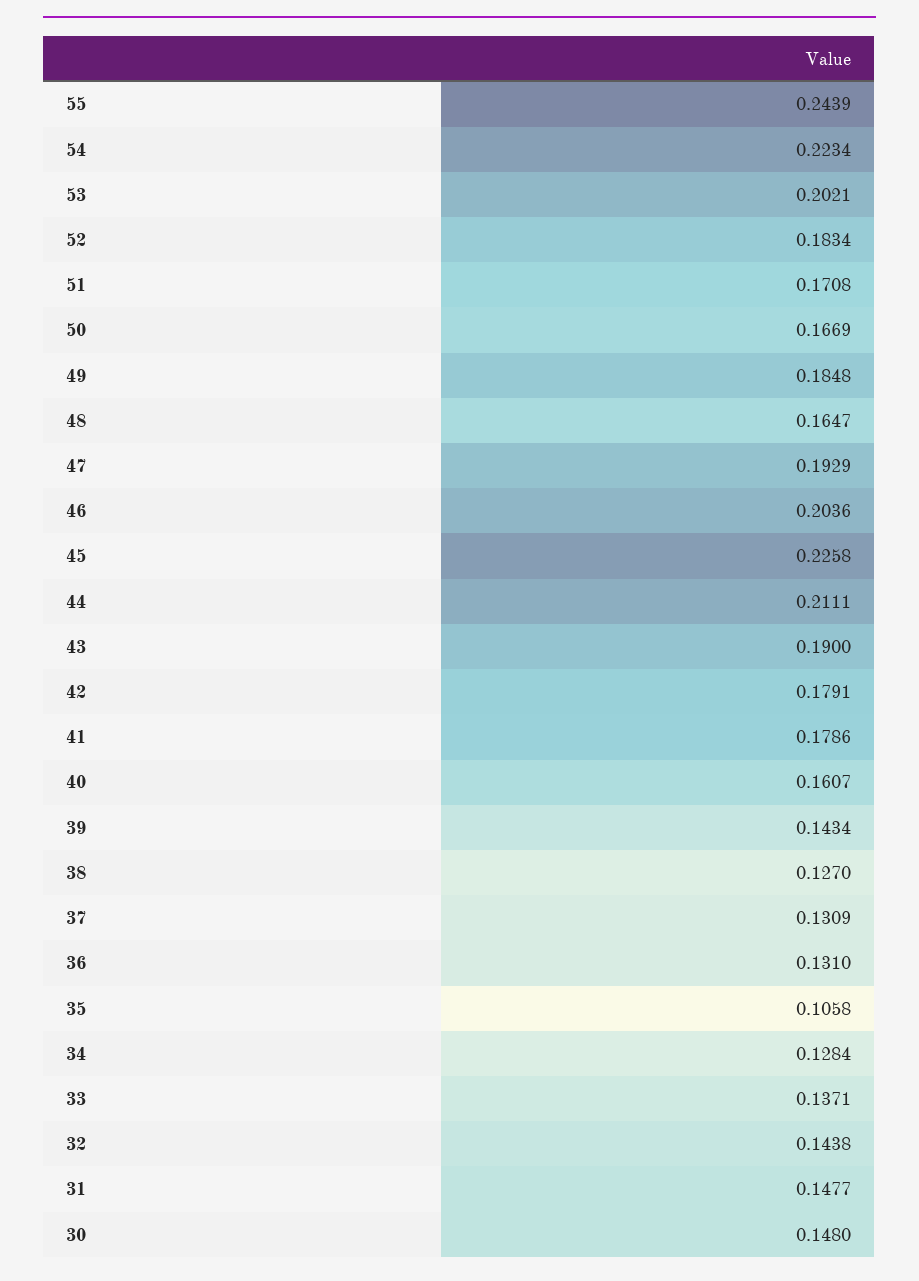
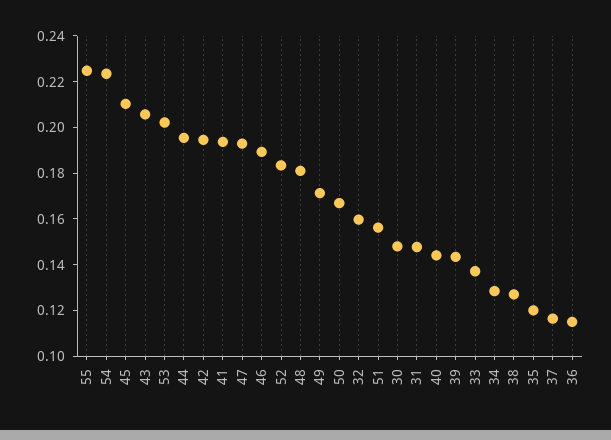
55: 0.2439 -> 0.225
51: 0.1708 -> 0.155
49: 0.1848 -> 0.17
48: 0.1647 -> 0.18
46: 0.2036 -> 0.19
45: 0.2258 -> 0.21
44: 0.2111 -> 0.195
43: 0.19 -> 0.205
42: 0.1791 -> 0.195
41: 0.1786 -> 0.195
40: 0.1607 -> 0.145
37: 0.1309 -> 0.115
36: 0.131 -> 0.115
35: 0.1058 -> 0.12
32: 0.1438 -> 0.16

